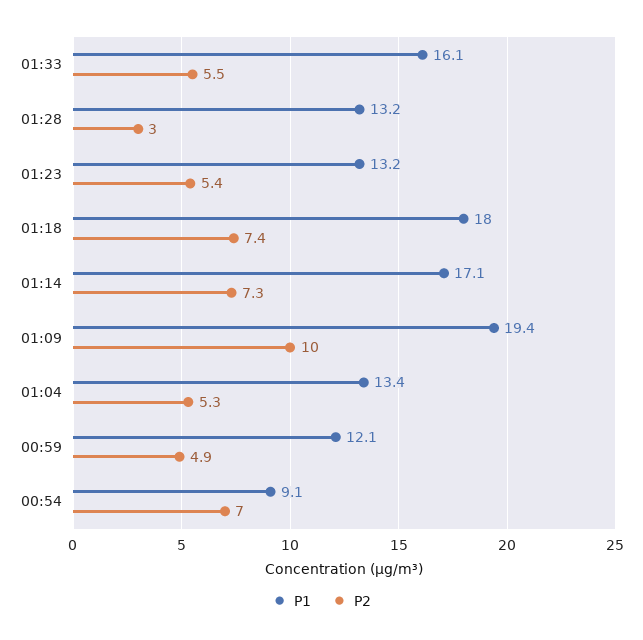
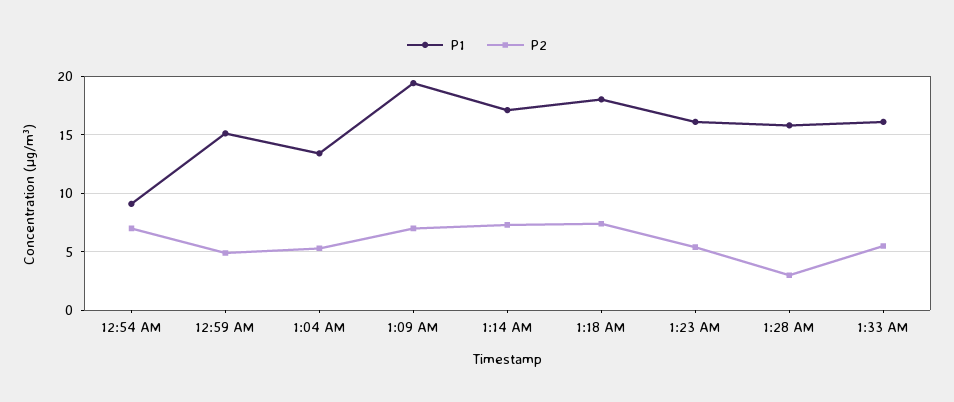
P1, 01:28: 13.2 -> 16
P1, 01:23: 13.2 -> 16
P2, 01:09: 10 -> 7
P1, 00:59: 12.1 -> 15

